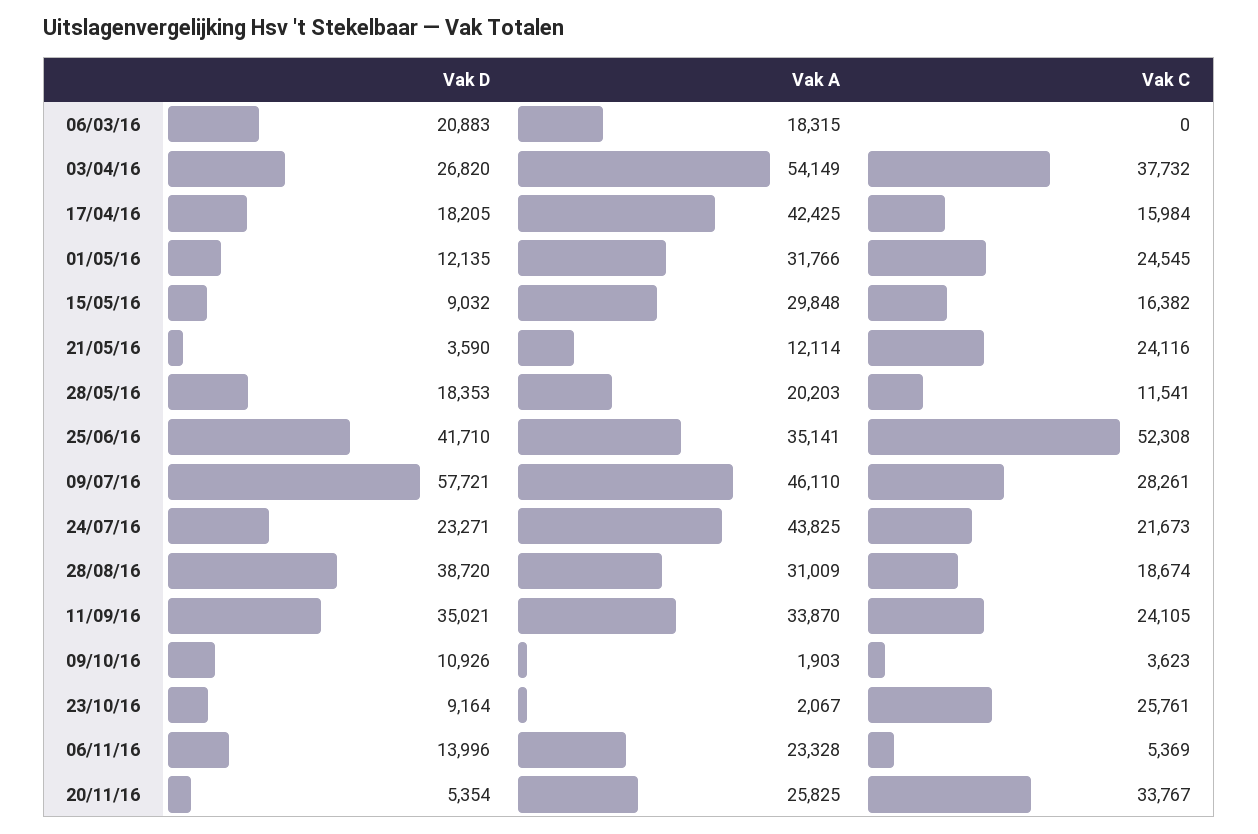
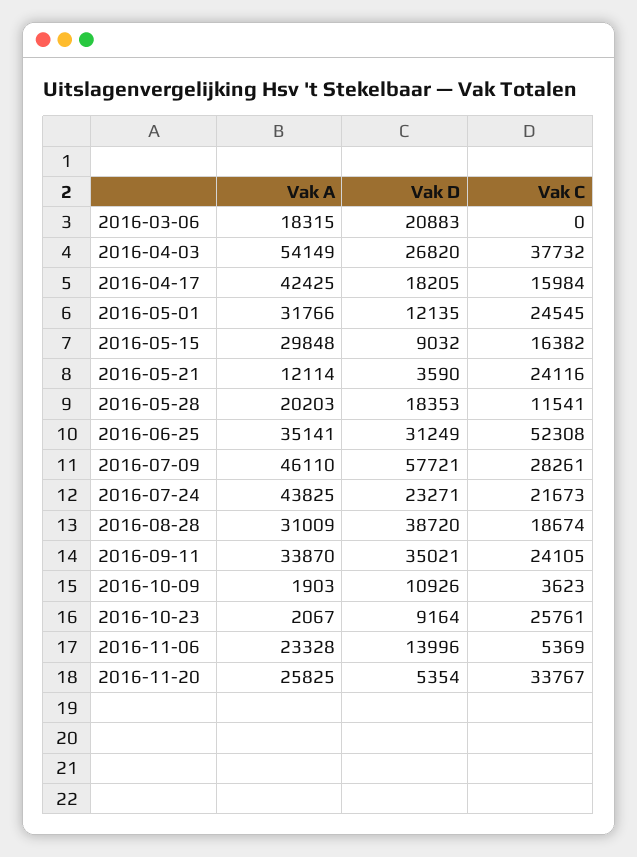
Vak D, 25/06/16: 41710 -> 31249

